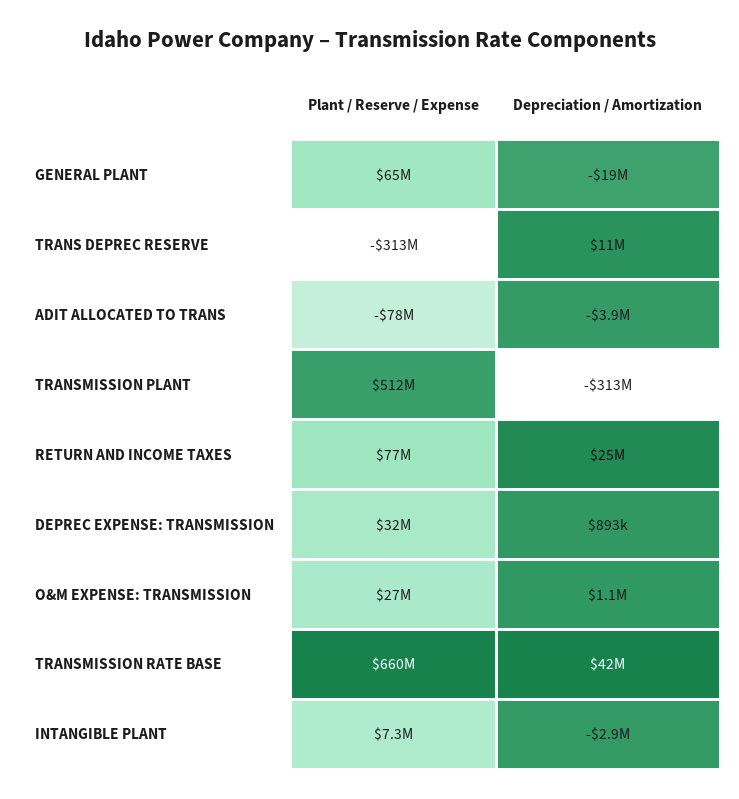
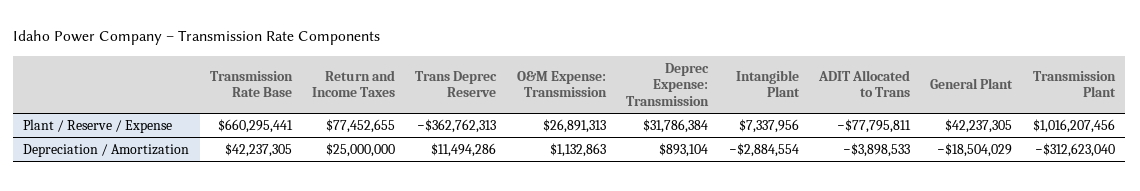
Plant / Reserve / Expense, GENERAL PLANT: 65000000 -> 42237305
Plant / Reserve / Expense, TRANS DEPREC RESERVE: -313000000 -> -362762313
Plant / Reserve / Expense, TRANSMISSION PLANT: 512000000 -> 1016207456

